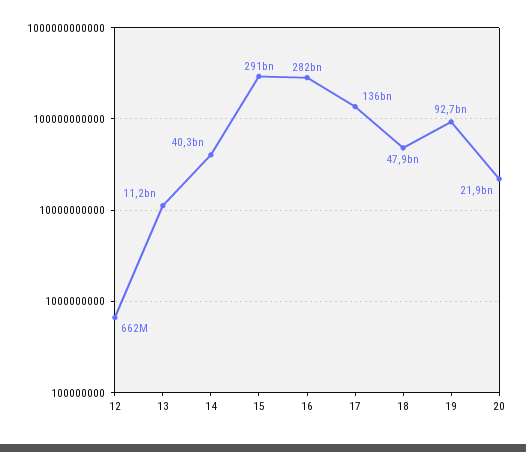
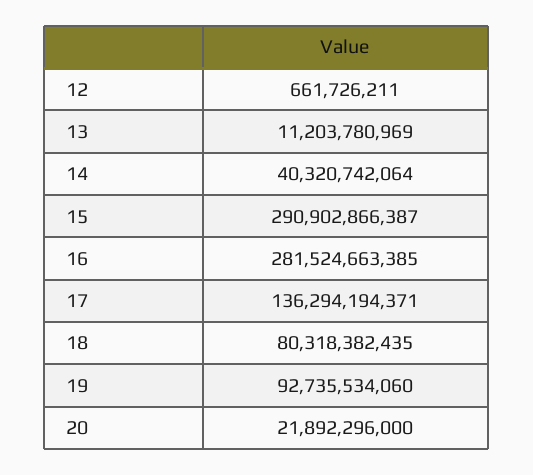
18: 47900000000 -> 80318382435

